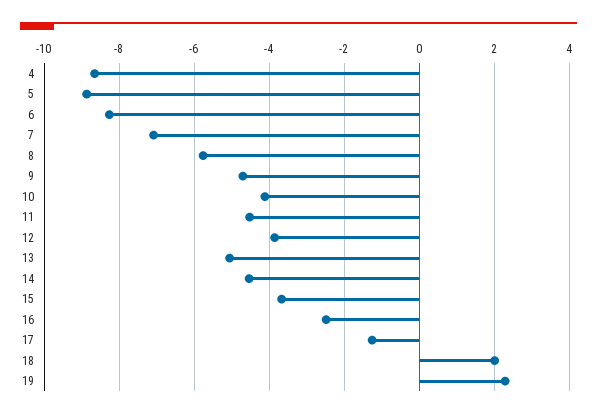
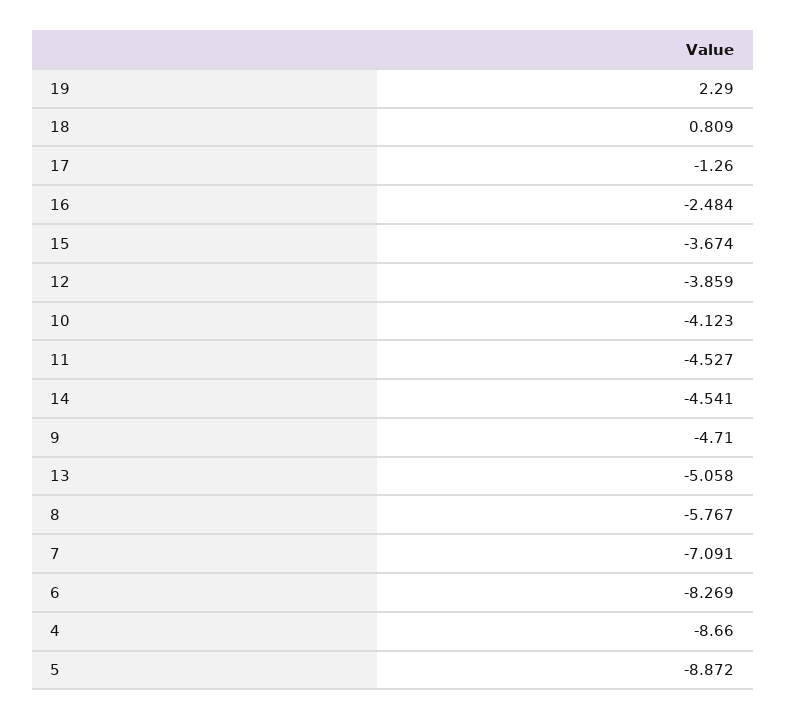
18: 2 -> 0.809

